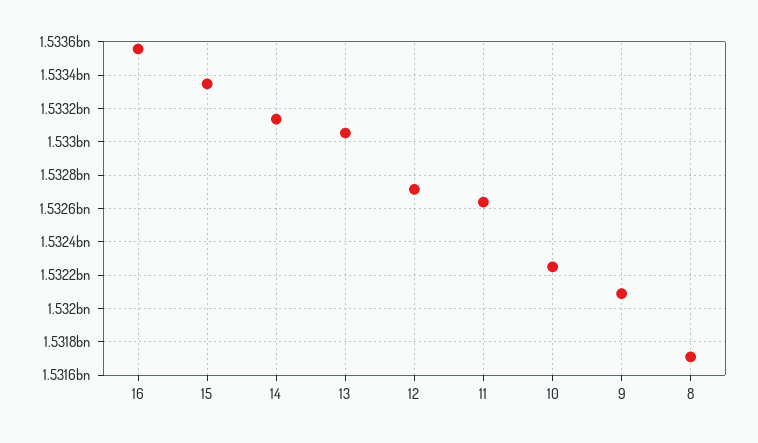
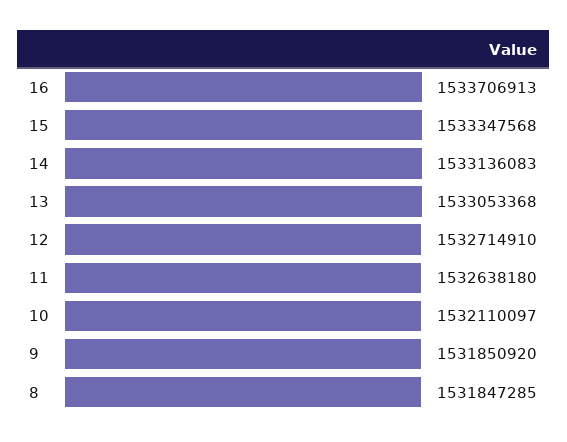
16: 1533550000 -> 1533706913
10: 1532250000 -> 1532110097
9: 1532100000 -> 1531850920
8: 1531700000 -> 1531847285

